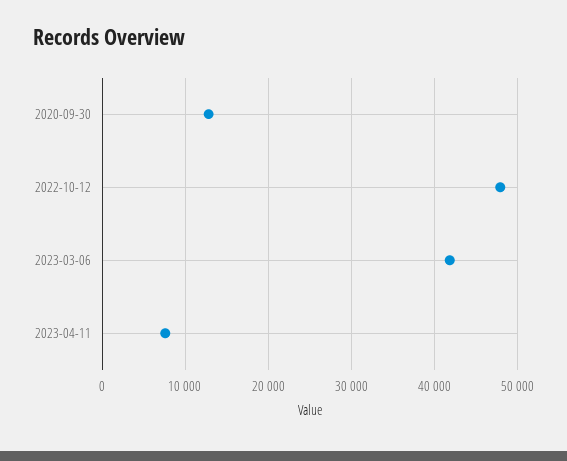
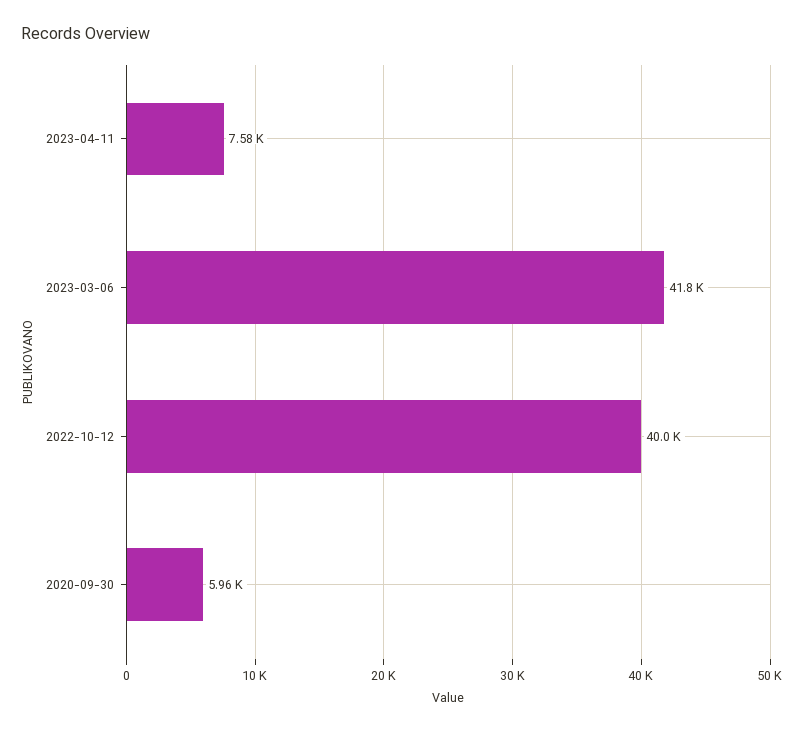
2020-09-30: 13000 -> 5960
2022-10-12: 48000 -> 40000

